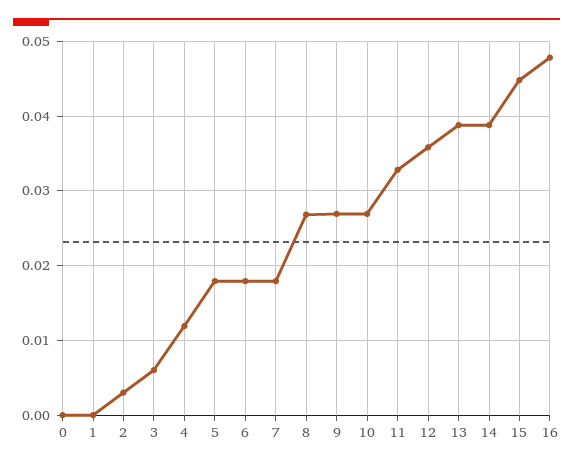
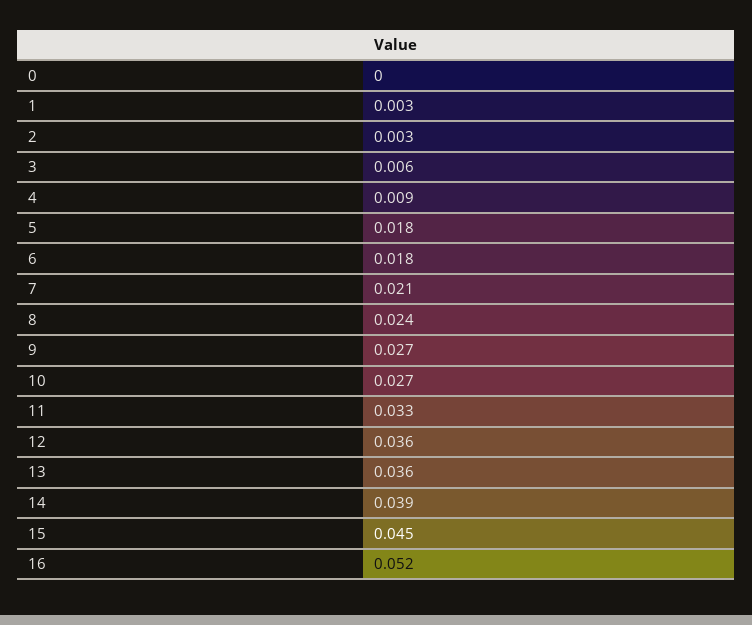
1: 0 -> 0.003
4: 0.012 -> 0.009
7: 0.018 -> 0.021
8: 0.027 -> 0.024
13: 0.039 -> 0.036
16: 0.048 -> 0.052

